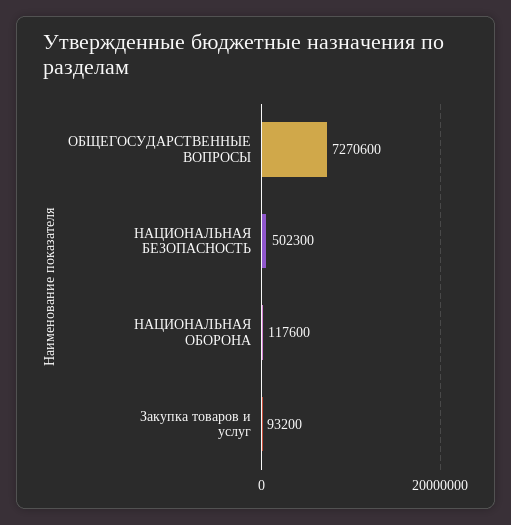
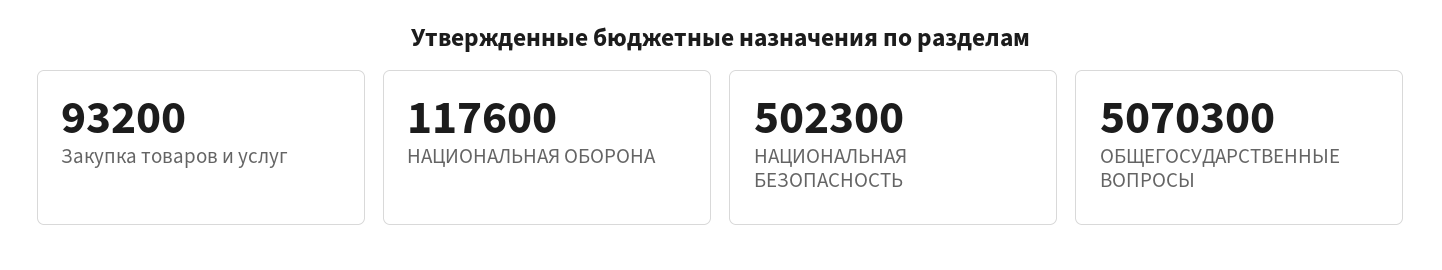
ОБЩЕГОСУДАРСТВЕННЫЕ ВОПРОСЫ: 7270600 -> 5070300

